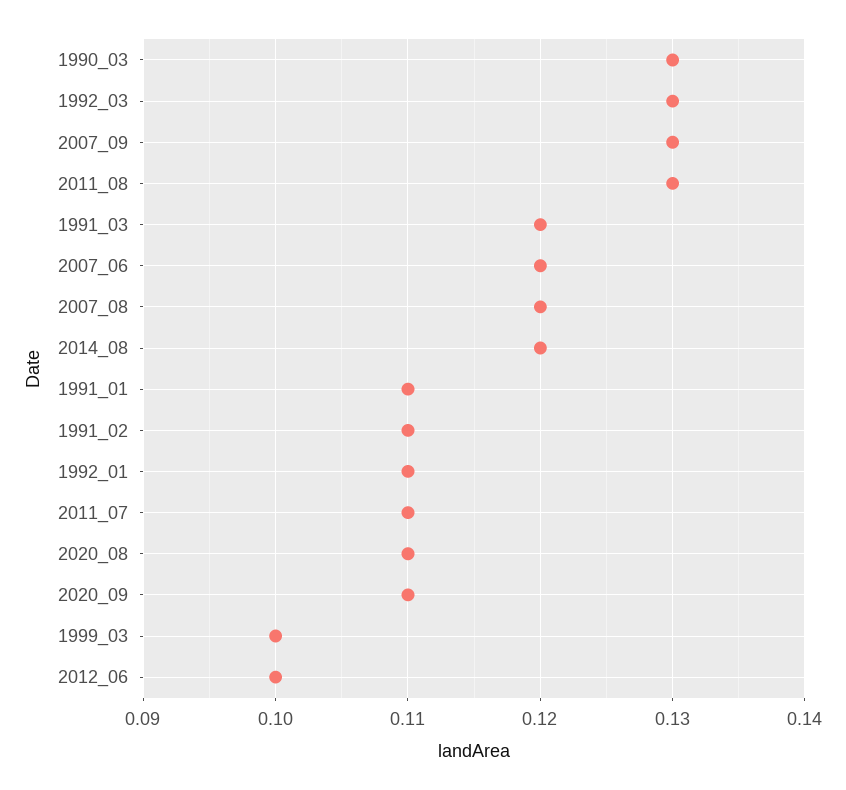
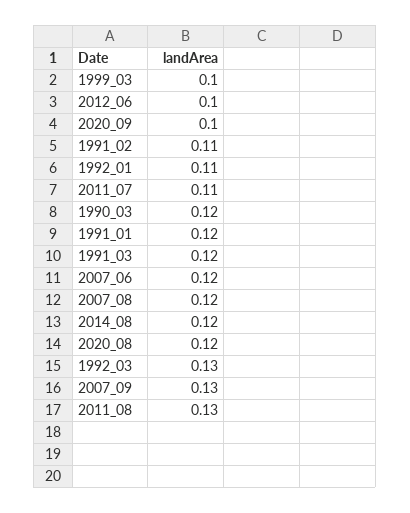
1990_03: 0.13 -> 0.12
1991_01: 0.11 -> 0.12
2020_08: 0.11 -> 0.12
2020_09: 0.11 -> 0.1

